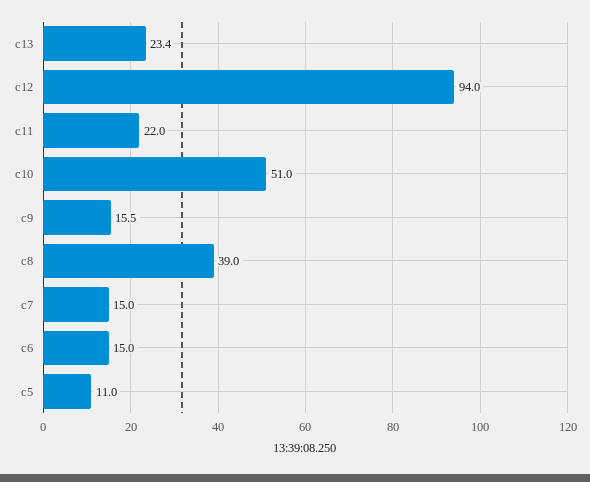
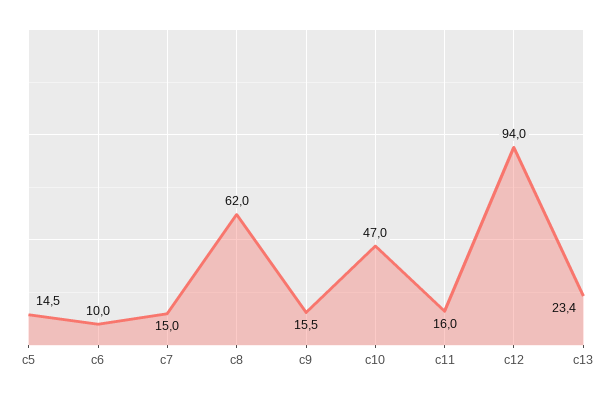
c11: 22 -> 16
c10: 51 -> 47
c8: 39 -> 62
c6: 15 -> 10
c5: 11 -> 14.5

